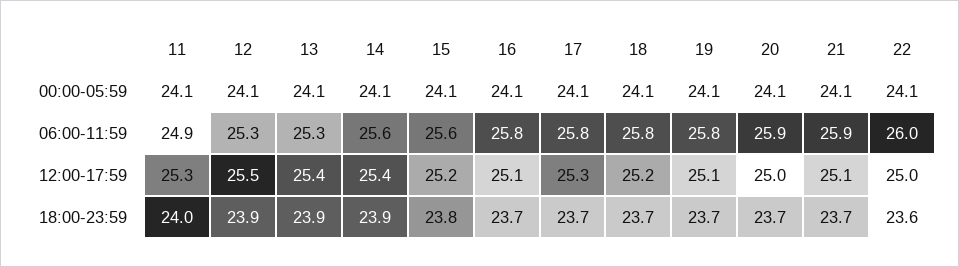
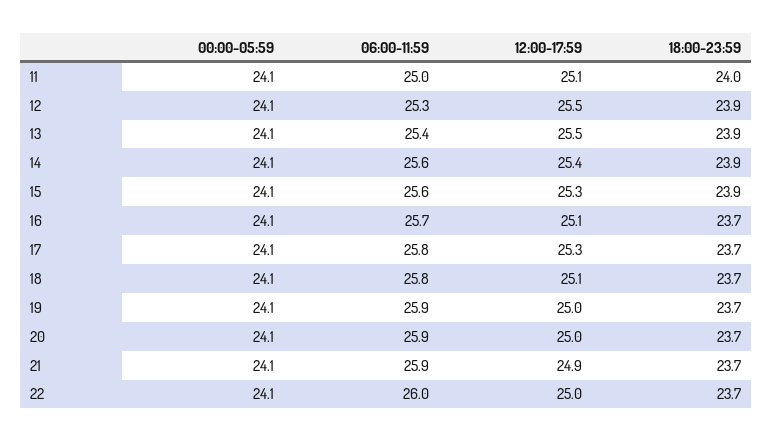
11, 06:00-11:59: 24.9 -> 25
13, 06:00-11:59: 25.3 -> 25.4
16, 06:00-11:59: 25.8 -> 25.7
19, 06:00-11:59: 25.8 -> 25.9
11, 12:00-17:59: 25.3 -> 25.1
13, 12:00-17:59: 25.4 -> 25.5
15, 12:00-17:59: 25.2 -> 25.3
18, 12:00-17:59: 25.2 -> 25.1
19, 12:00-17:59: 25.1 -> 25
21, 12:00-17:59: 25.1 -> 24.9
15, 18:00-23:59: 23.8 -> 23.9
22, 18:00-23:59: 23.6 -> 23.7

